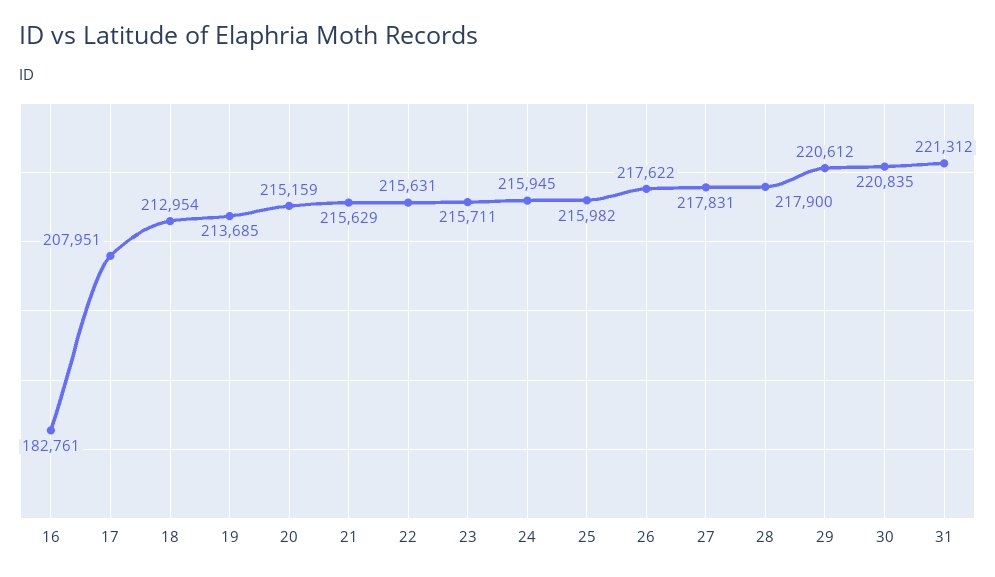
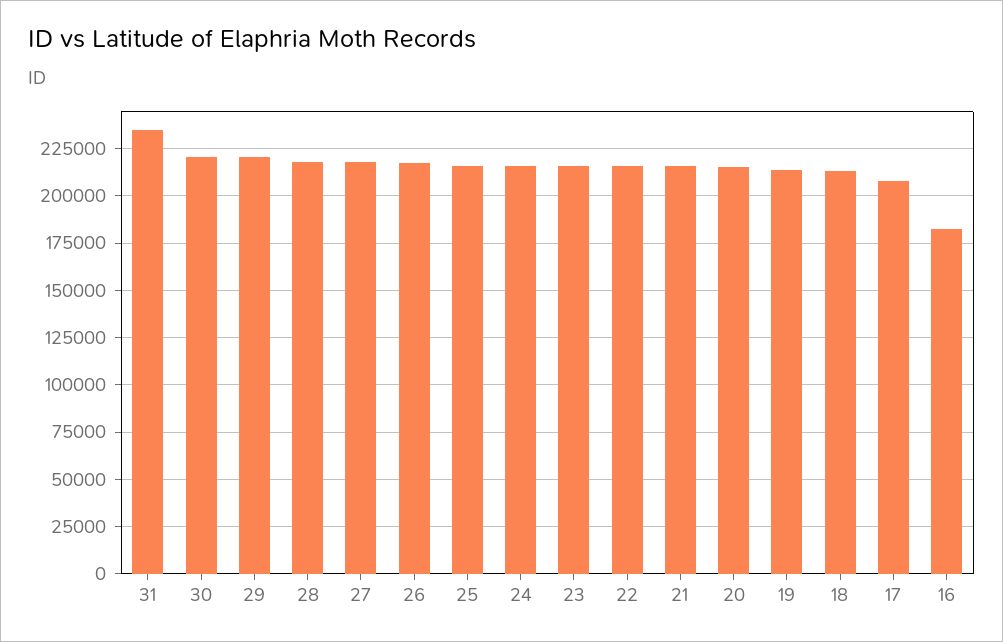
31: 221312 -> 235000

